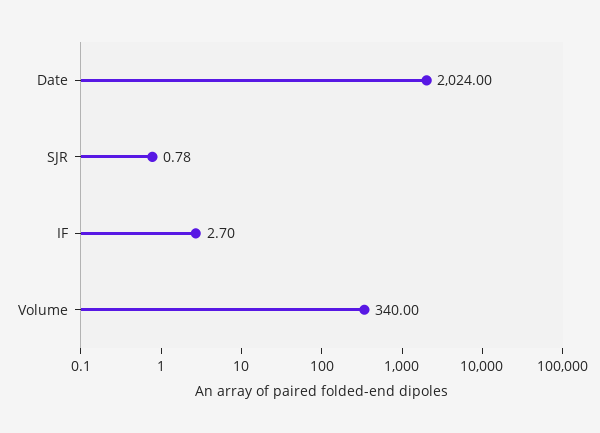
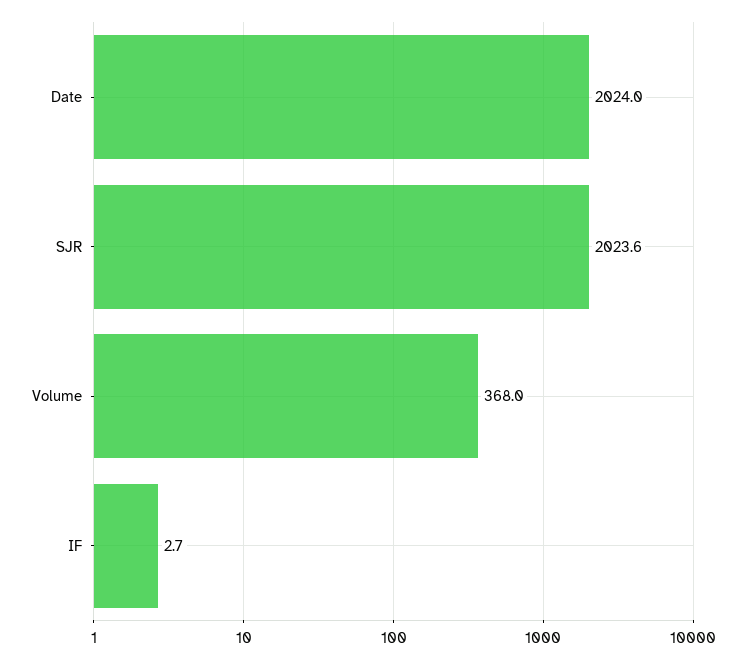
SJR: 0.78 -> 2023.6
Volume: 340 -> 368

